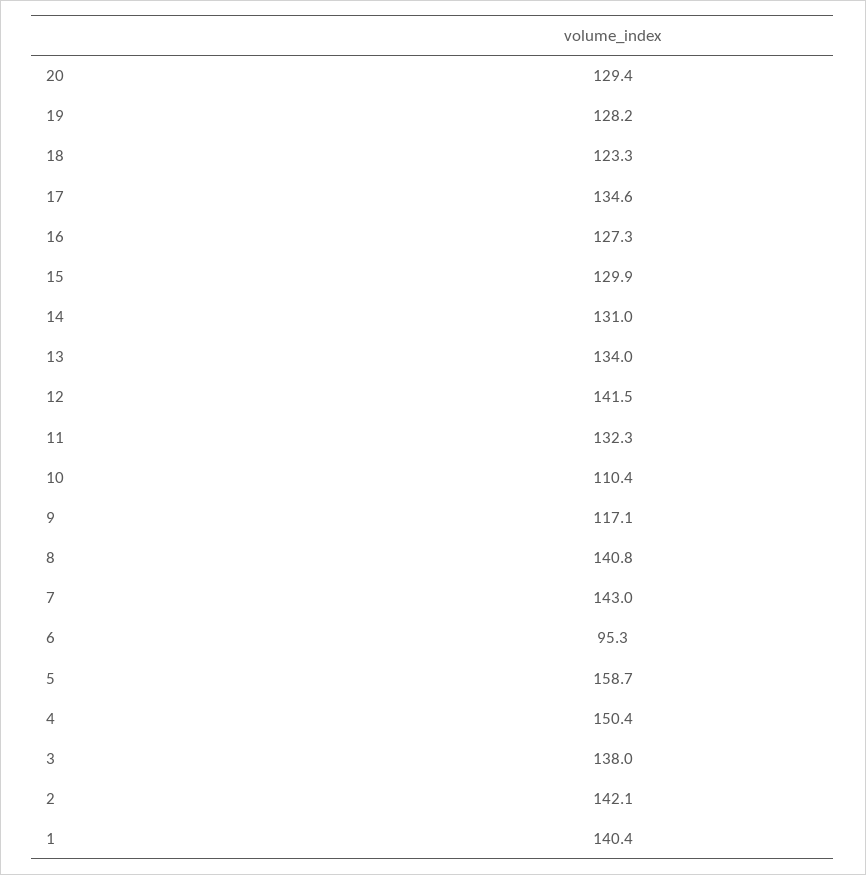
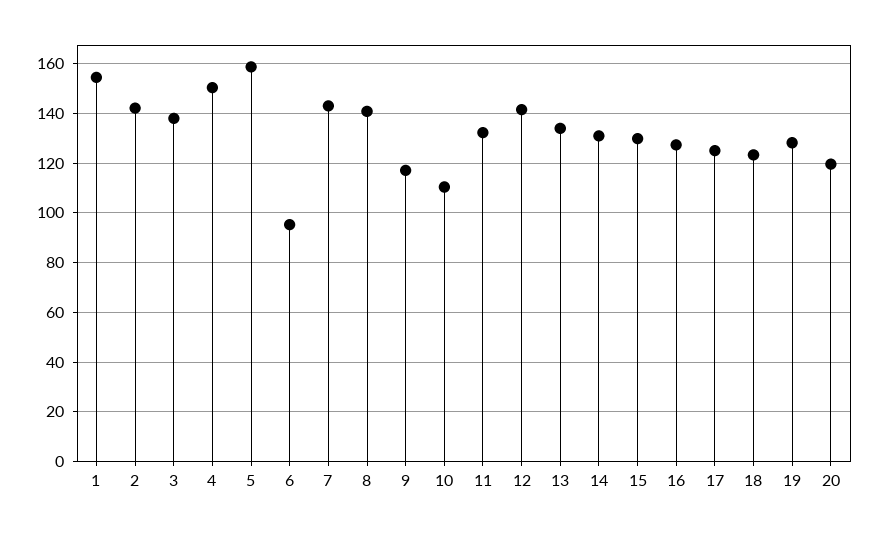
20: 129.4 -> 120
17: 134.6 -> 125
1: 140.4 -> 155

